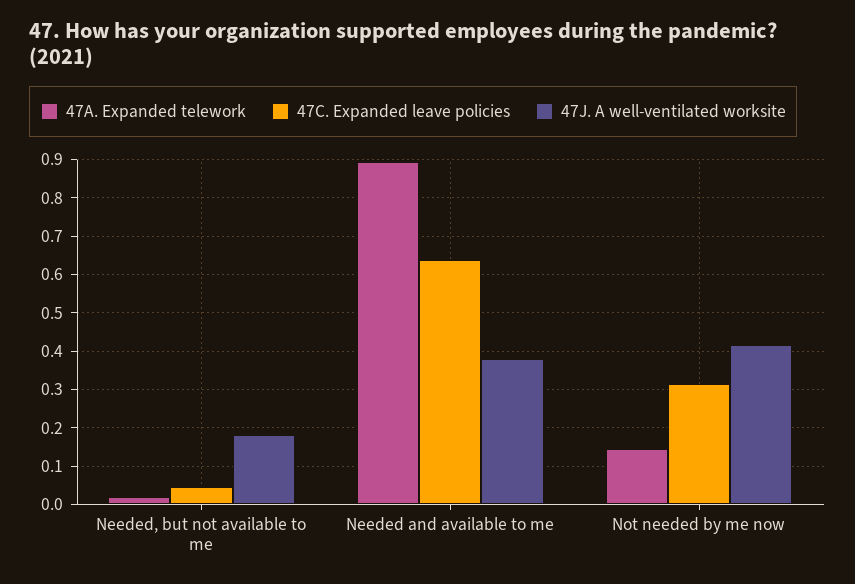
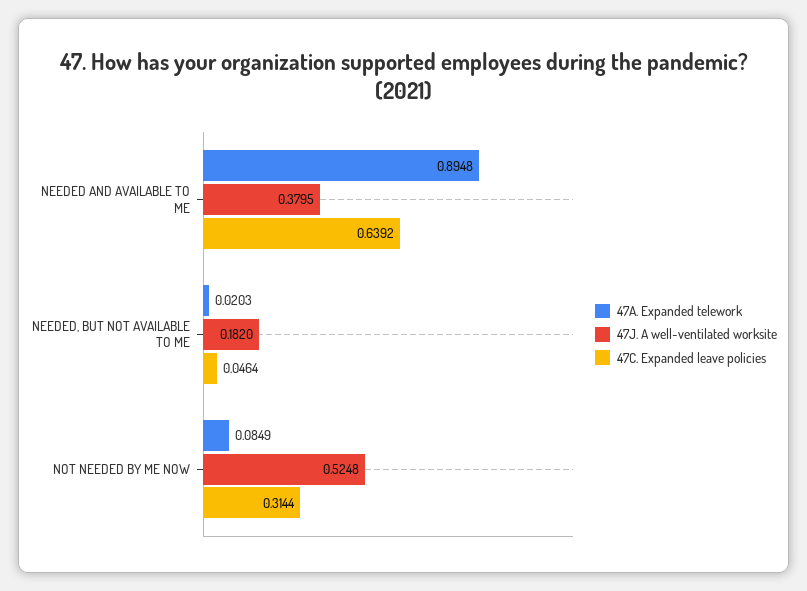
47A. Expanded telework, Not needed by me now: 0.14 -> 0.0849
47J. A well-ventilated worksite, Not needed by me now: 0.42 -> 0.5248

